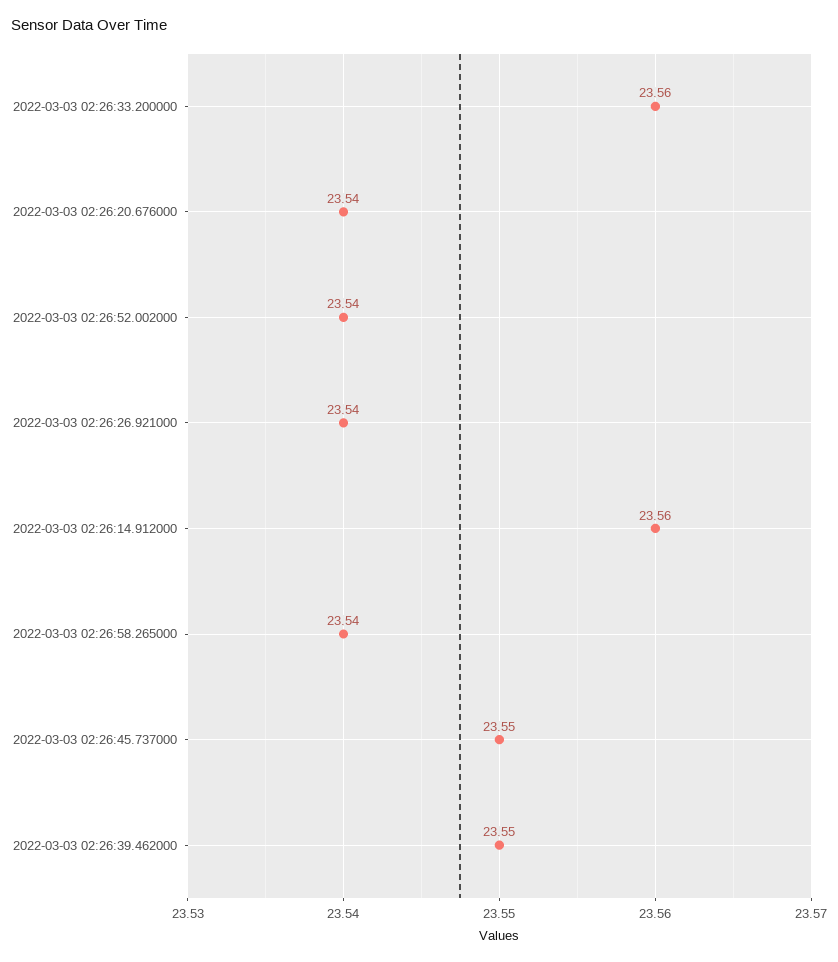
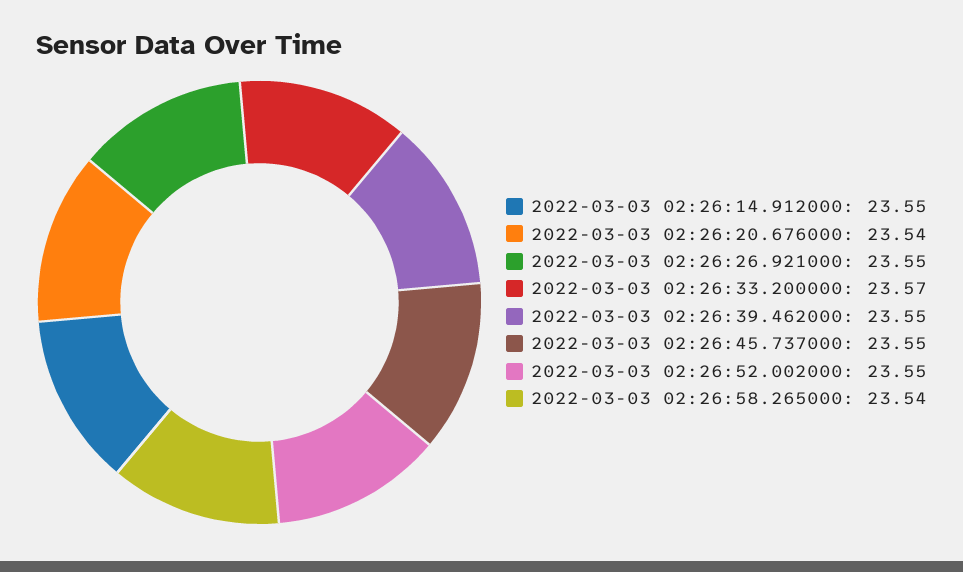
2022-03-03 02:26:33.200000: 23.56 -> 23.57
2022-03-03 02:26:52.002000: 23.54 -> 23.55
2022-03-03 02:26:26.921000: 23.54 -> 23.55
2022-03-03 02:26:14.912000: 23.56 -> 23.55

